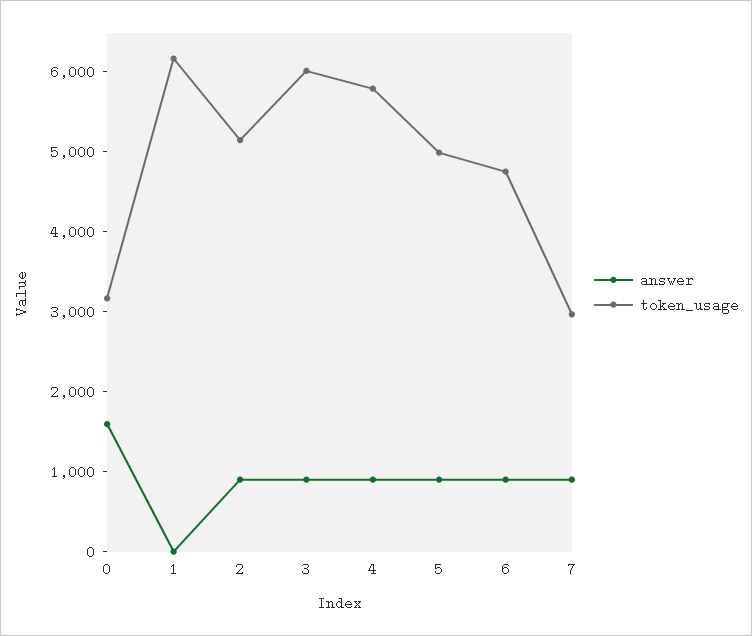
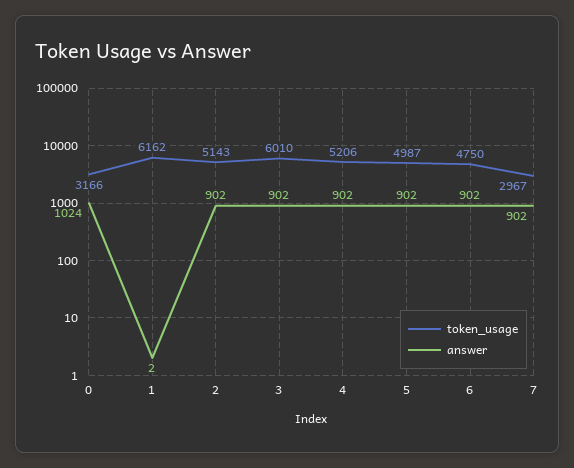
answer, 0: 1600 -> 1024
token_usage, 4: 5800 -> 5206

